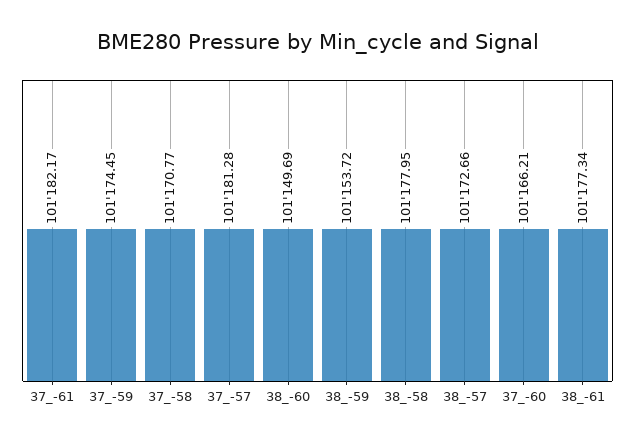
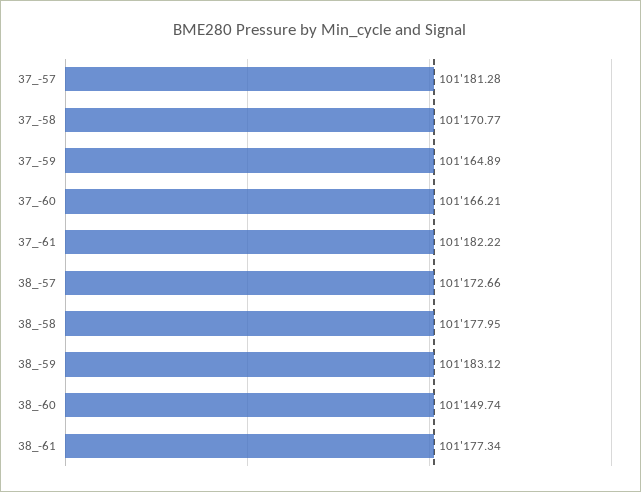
37_-61: 101182.17 -> 101182.22
37_-59: 101174.45 -> 101164.89
38_-60: 101149.69 -> 101149.74
38_-59: 101153.72 -> 101183.12

